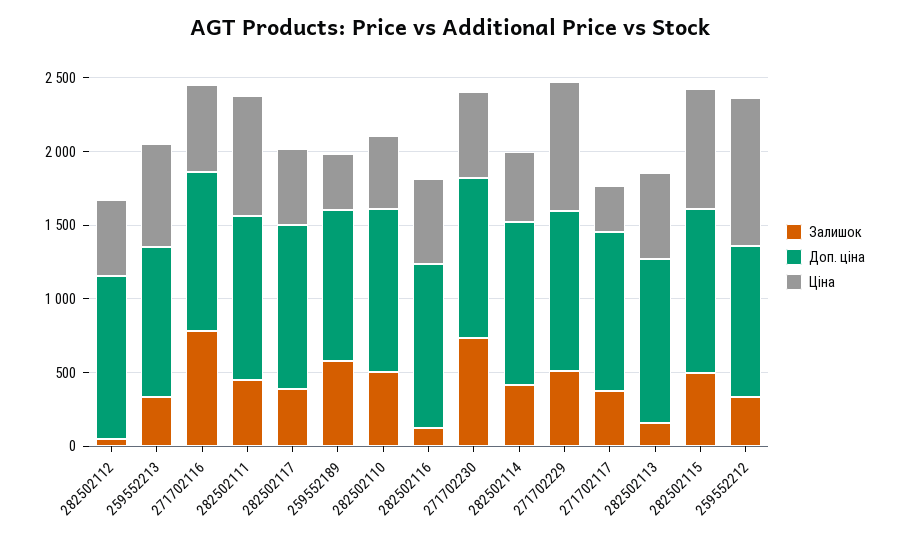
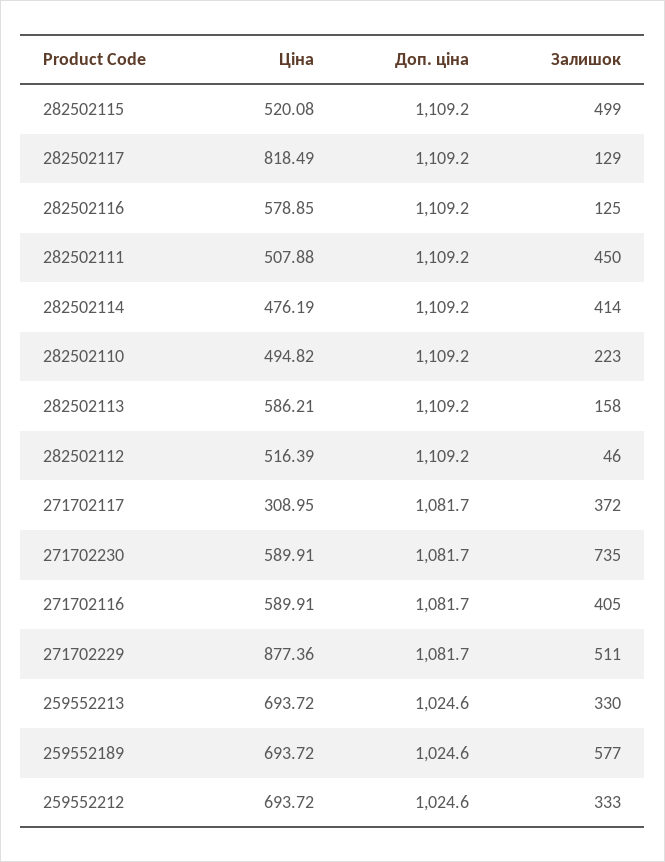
Залишок, 271702116: 800 -> 405
Ціна, 282502111: 800 -> 507.88
Залишок, 282502117: 400 -> 129
Ціна, 282502117: 500 -> 818.49
Ціна, 259552189: 400 -> 693.72
Залишок, 282502110: 500 -> 223
Ціна, 282502115: 800 -> 520.08
Ціна, 259552212: 1000 -> 693.72

